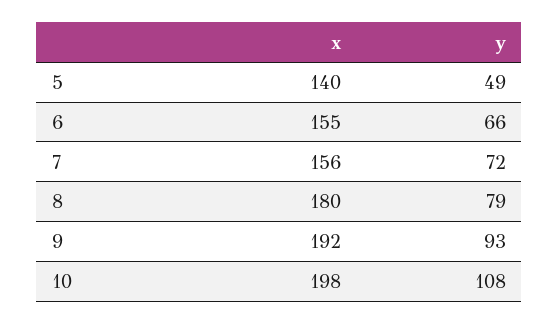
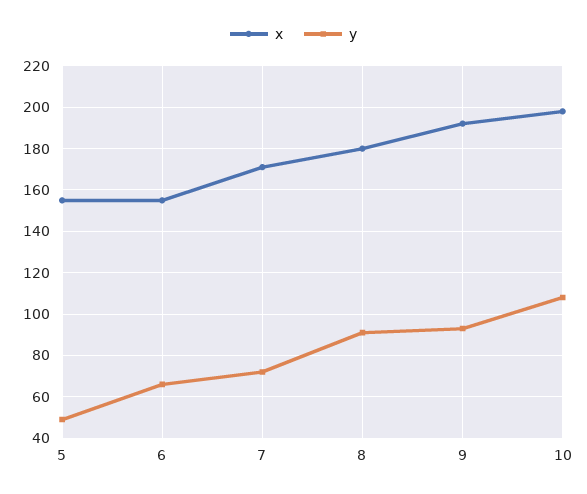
x, 5: 140 -> 155
x, 7: 156 -> 170
y, 8: 79 -> 90

